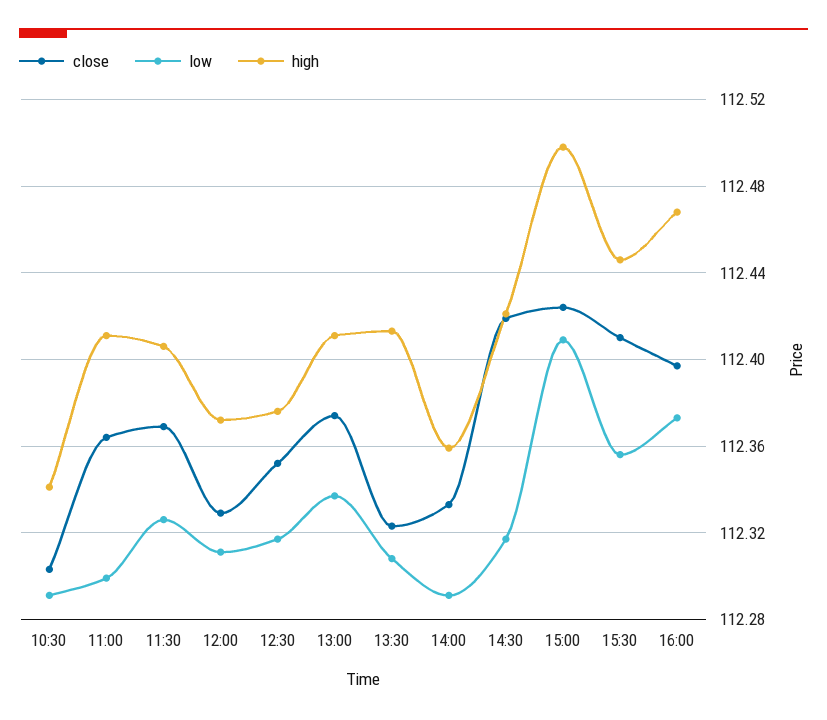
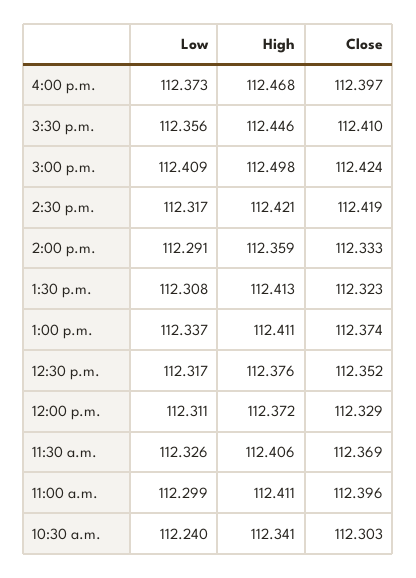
low, 10:30: 112.29 -> 112.24
close, 11:00: 112.365 -> 112.396

